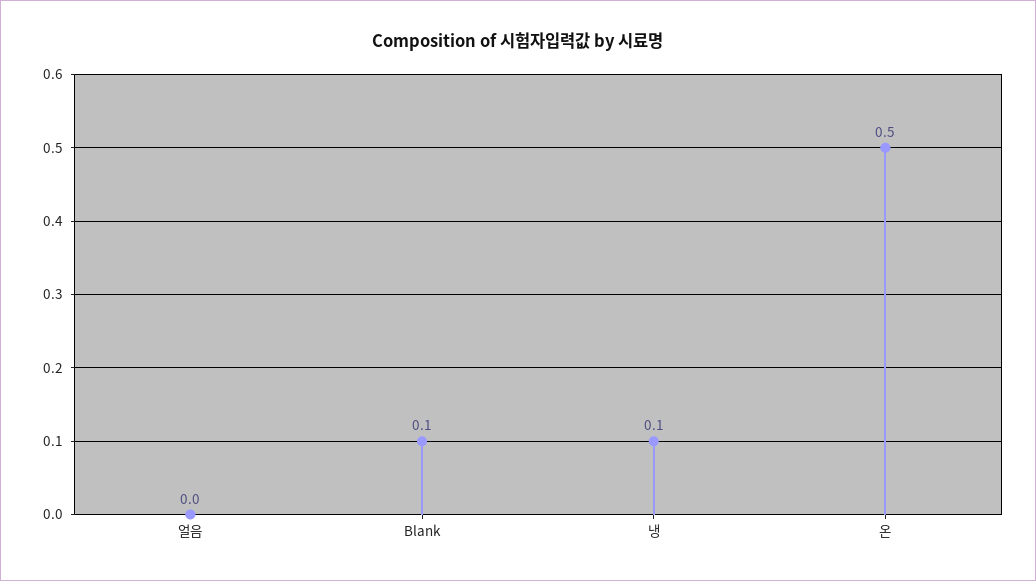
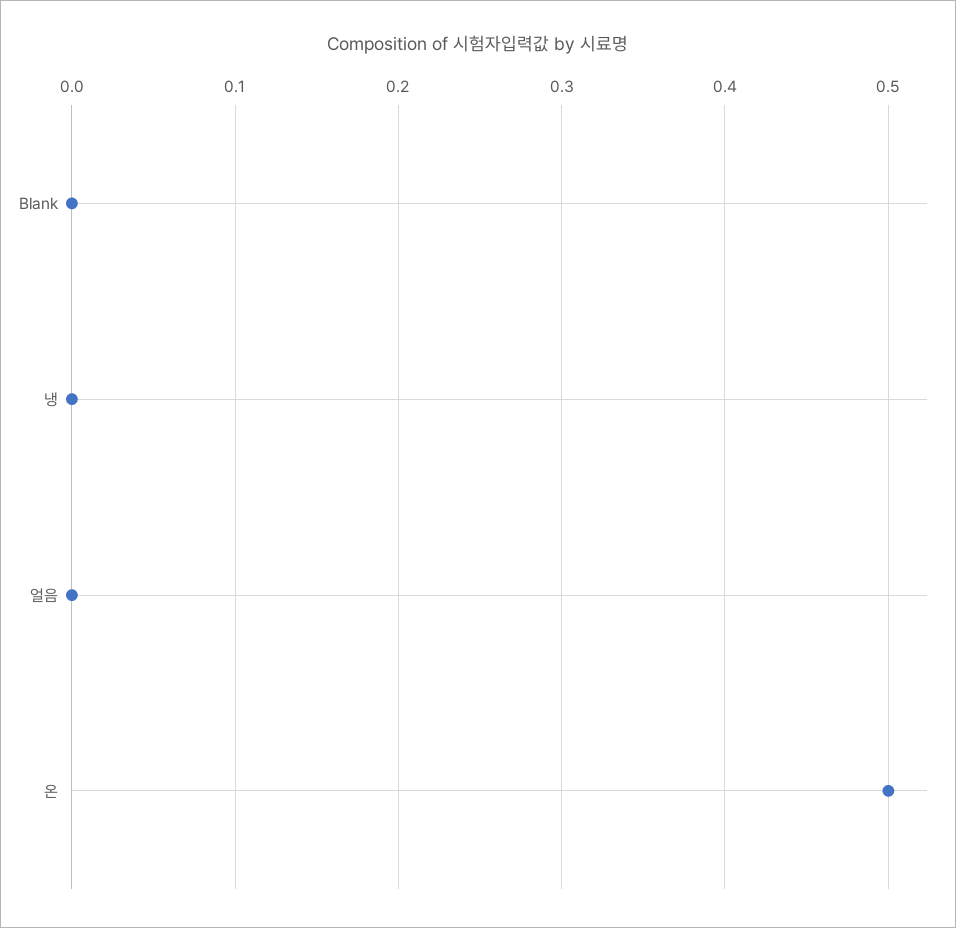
Blank: 0.1 -> 0
냉: 0.1 -> 0

